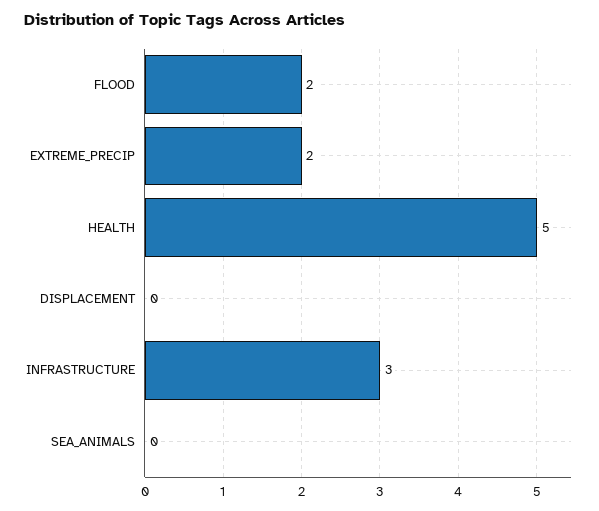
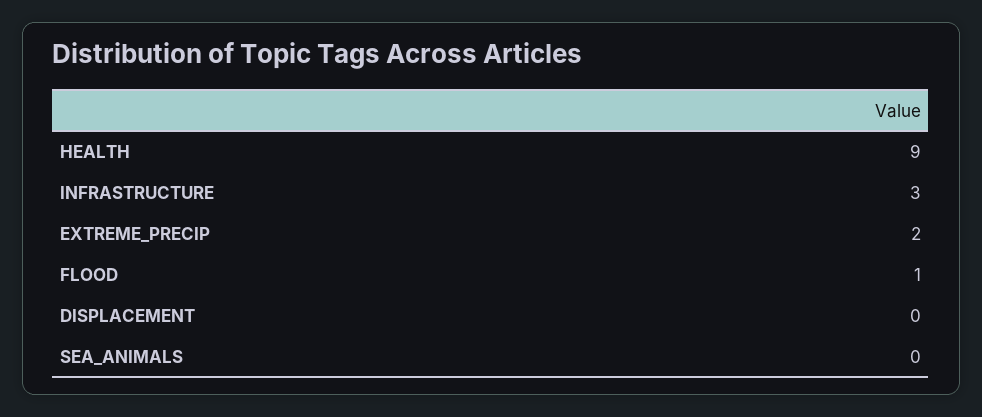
FLOOD: 2 -> 1
HEALTH: 5 -> 9

